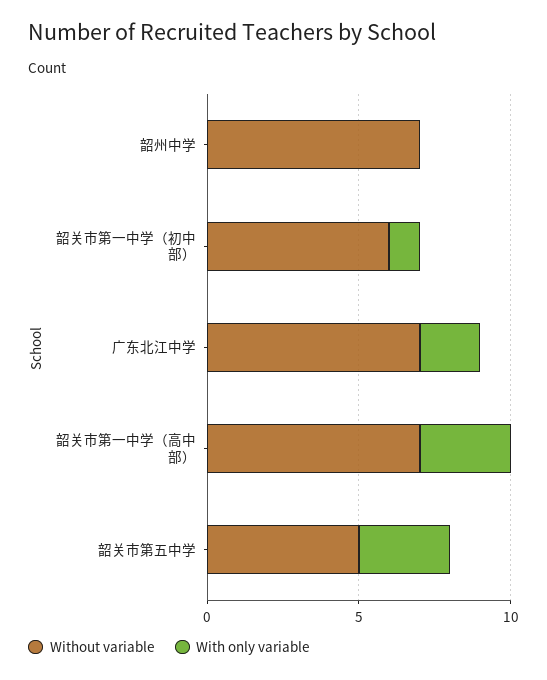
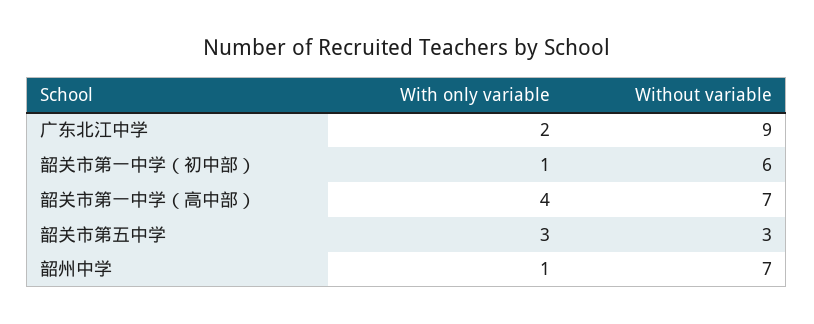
With only variable, 韶州中学: 0 -> 1
Without variable, 广东北江中学: 7 -> 9
With only variable, 韶关市第一中学（高中部）: 3 -> 4
Without variable, 韶关市第五中学: 5 -> 3

